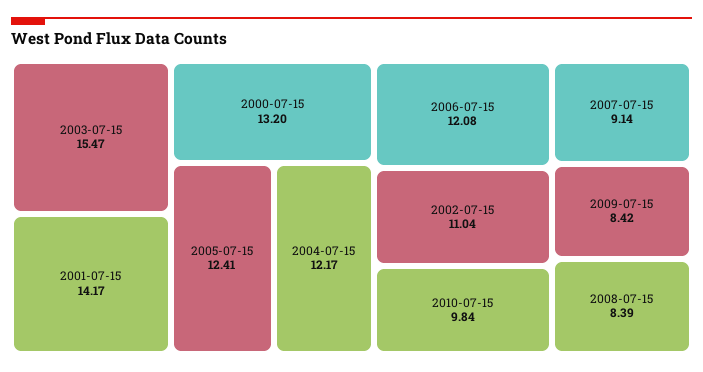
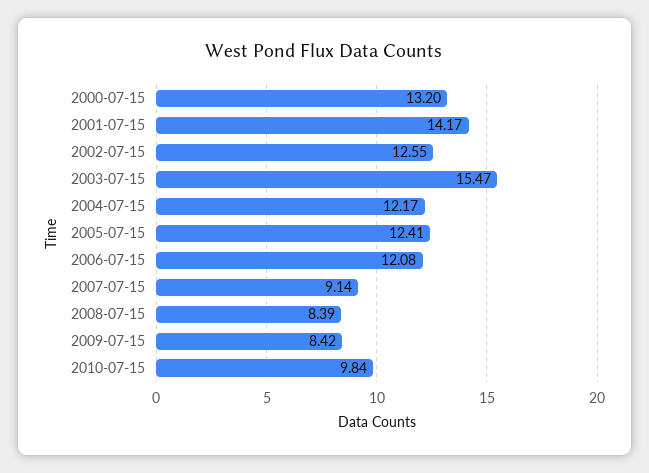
2002-07-15: 11.04 -> 12.55

